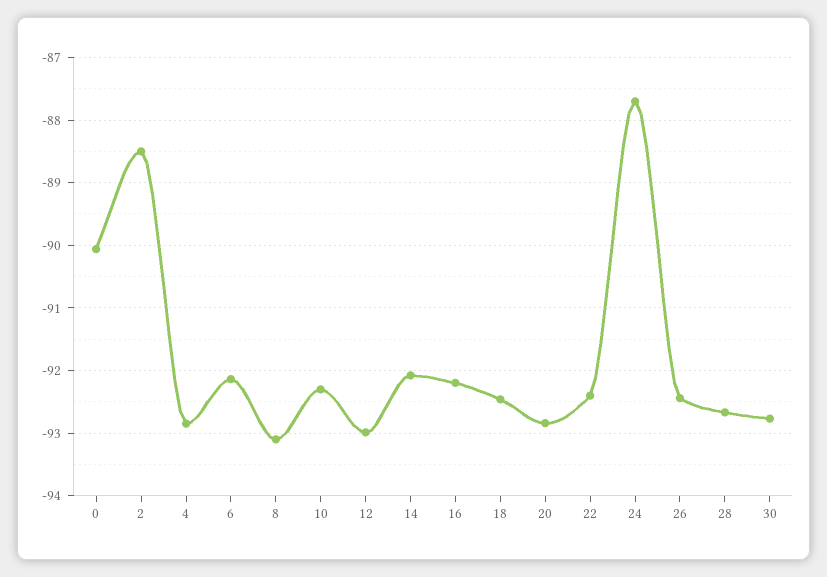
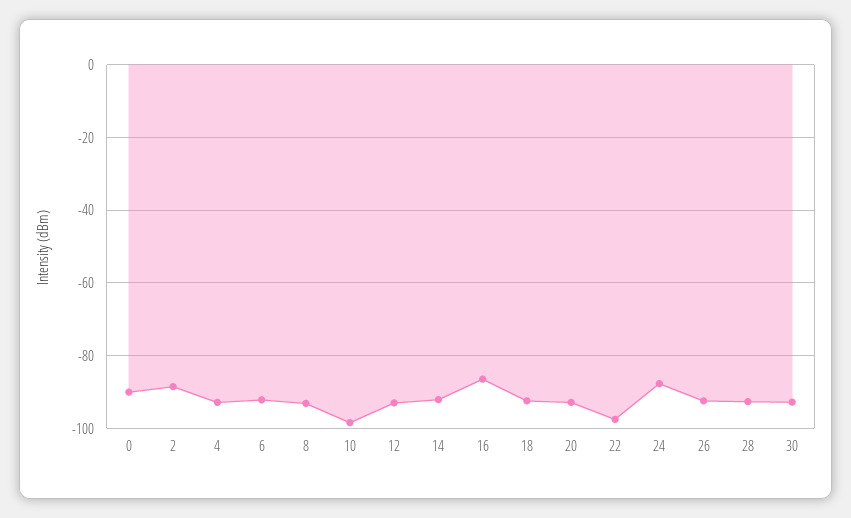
10: -92.3 -> -98
16: -92.2 -> -86
22: -92.4 -> -98

